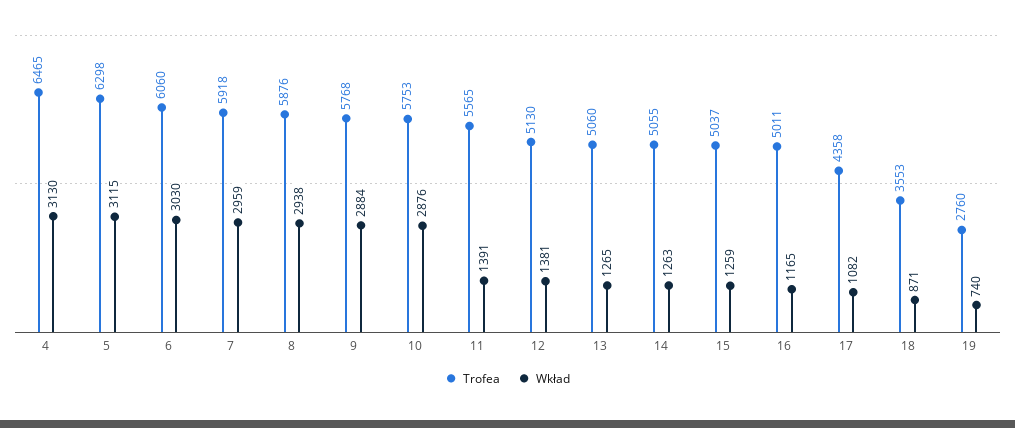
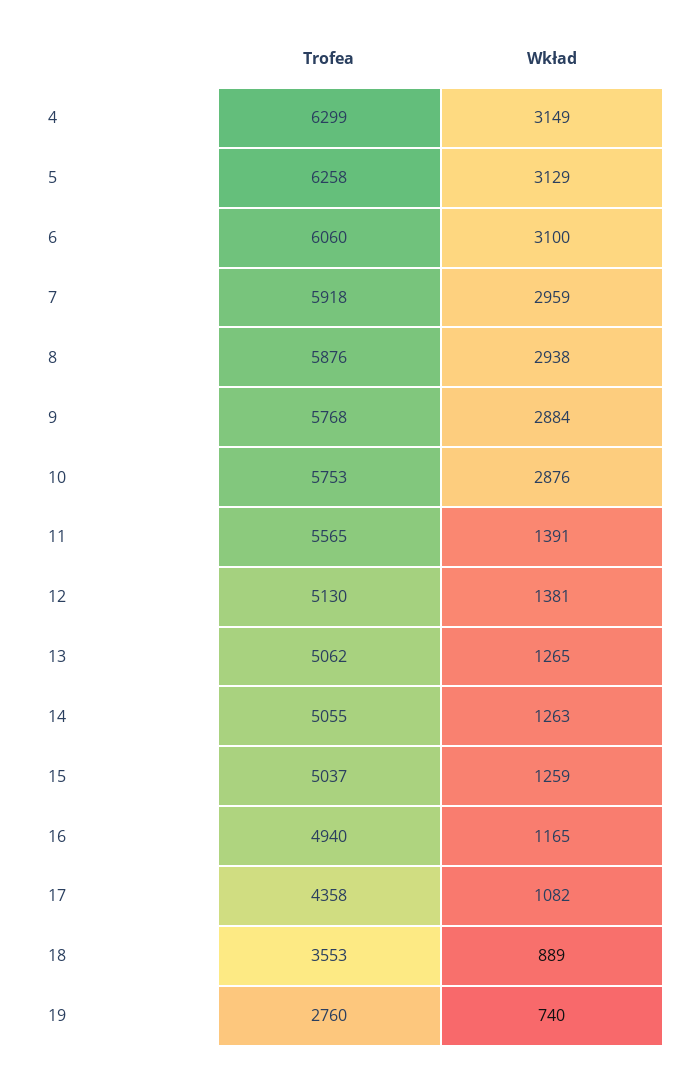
Trofea, 4: 6465 -> 6299
Wkład, 4: 3130 -> 3149
Trofea, 5: 6298 -> 6258
Wkład, 5: 3115 -> 3129
Wkład, 6: 3030 -> 3100
Trofea, 13: 5060 -> 5062
Trofea, 16: 5011 -> 4940
Wkład, 18: 871 -> 889

